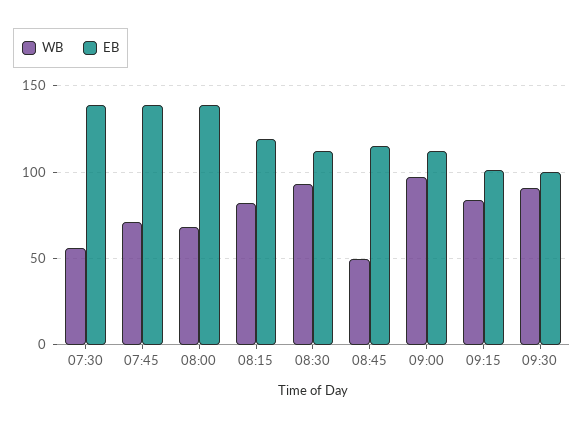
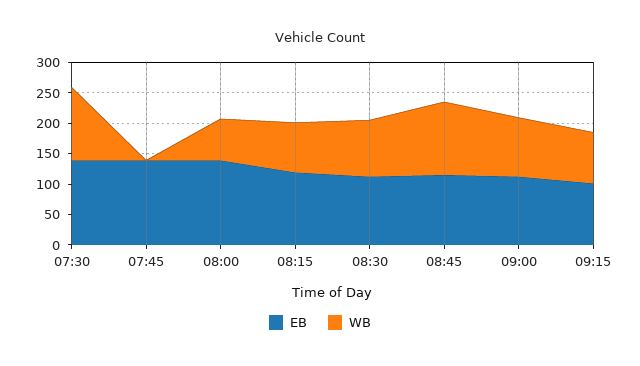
WB, 07:30: 55 -> 125
WB, 07:45: 70 -> 0
WB, 08:45: 50 -> 125
WB, 09:30: 90 -> none
EB, 09:30: 100 -> none

